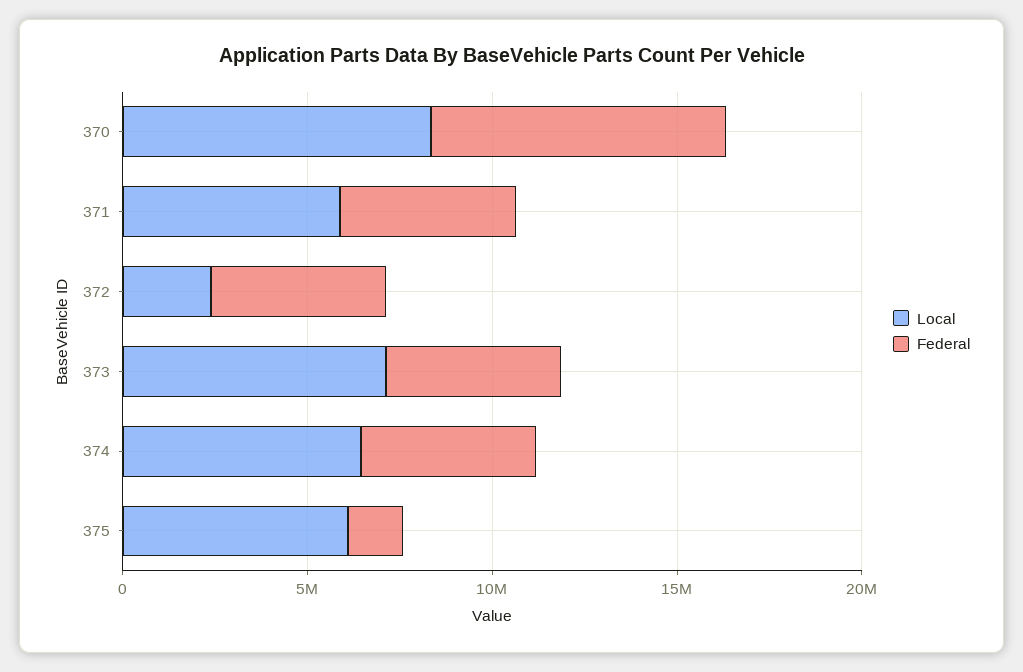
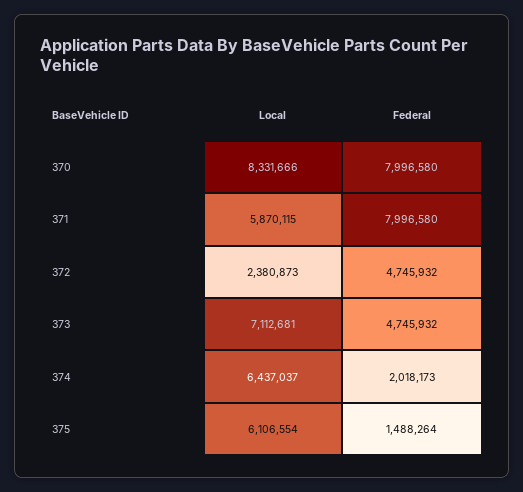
Federal, 371: 5000000 -> 7996580
Federal, 374: 5000000 -> 2018173

